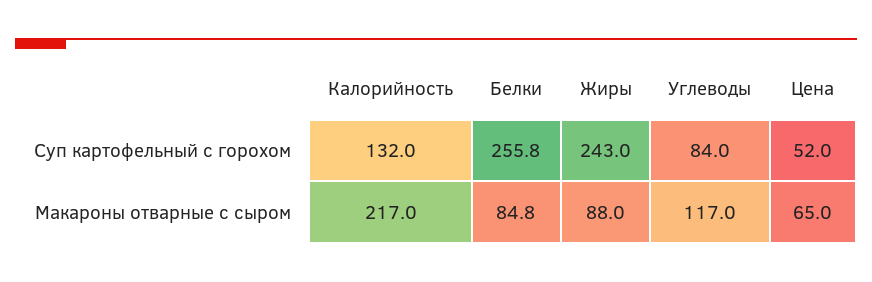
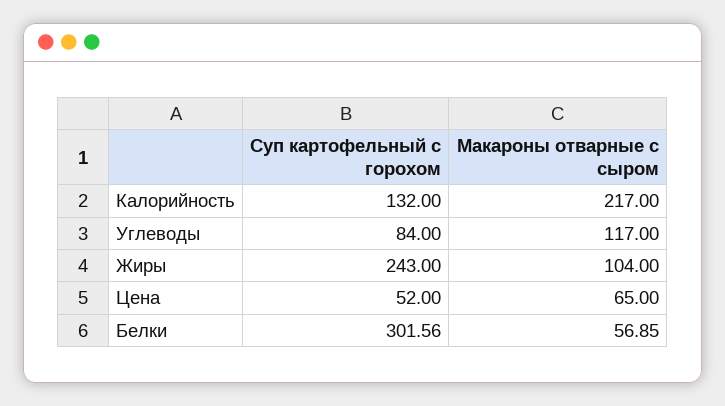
Белки, Суп картофельный с горохом: 255.8 -> 301.56
Белки, Макароны отварные с сыром: 84.8 -> 56.85
Жиры, Макароны отварные с сыром: 88 -> 104

